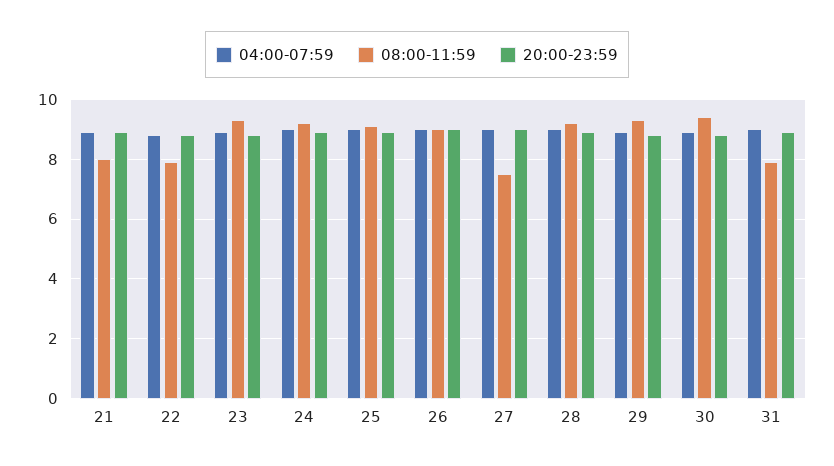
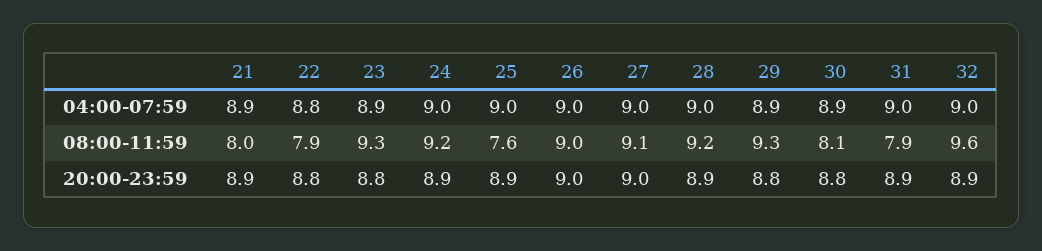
08:00-11:59, 25: 9 -> 7.6
08:00-11:59, 27: 7.5 -> 9.1
08:00-11:59, 30: 9.5 -> 8.1
04:00-07:59, 32: none -> 9
08:00-11:59, 32: none -> 9.6
20:00-23:59, 32: none -> 8.9

